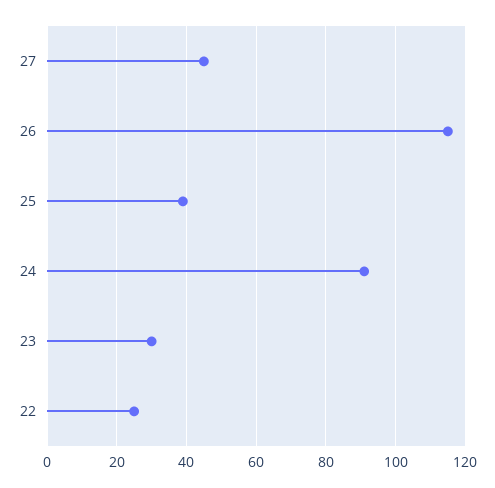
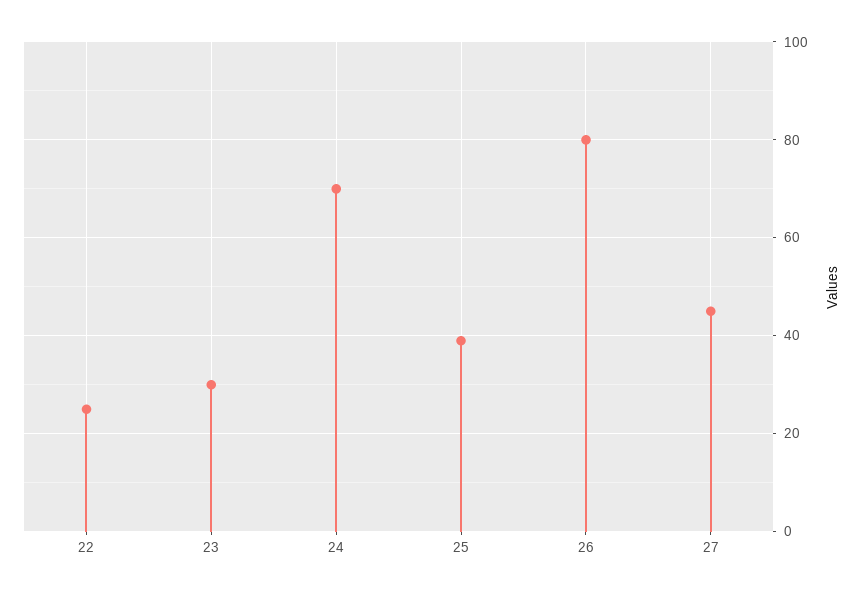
26: 115 -> 80
24: 90 -> 70

